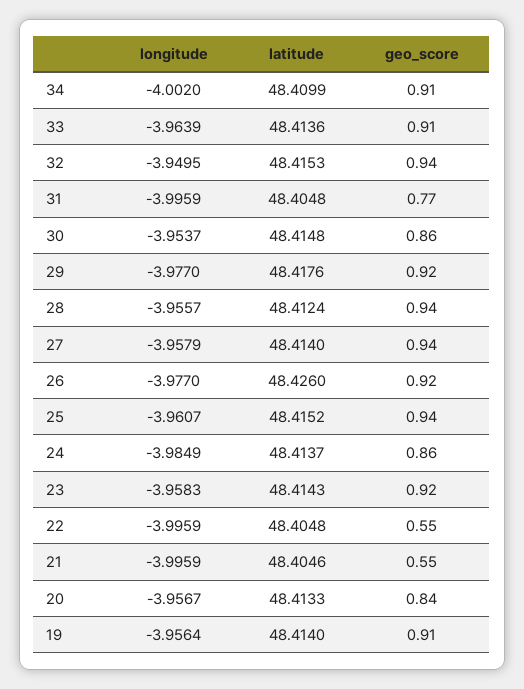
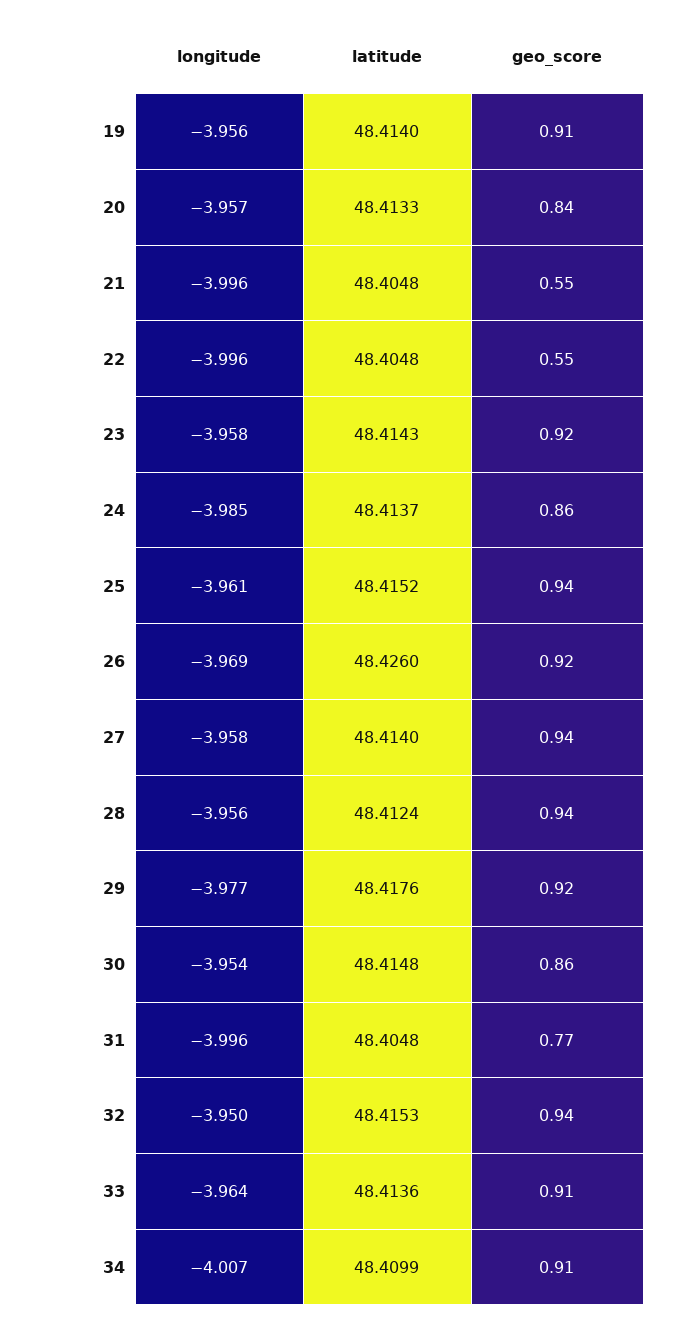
longitude, 34: -4.002 -> -4.007
longitude, 26: -3.977 -> -3.969
latitude, 21: 48.4046 -> 48.4048

